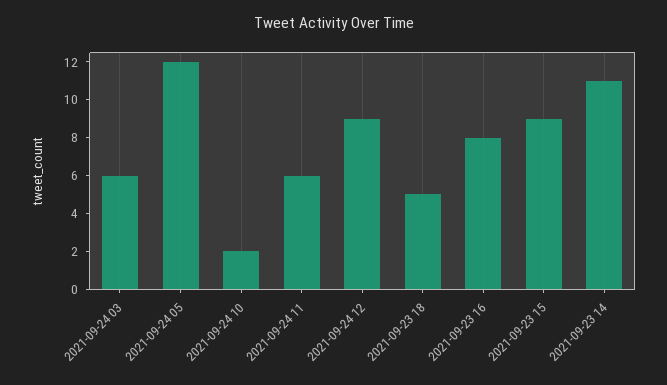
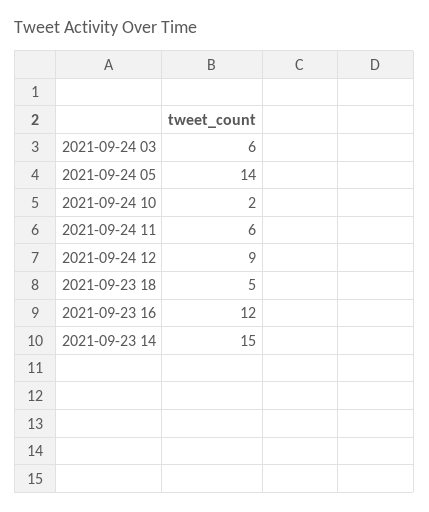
2021-09-24 05: 12 -> 14
2021-09-23 16: 8 -> 12
2021-09-23 15: 9 -> none
2021-09-23 14: 11 -> 15

